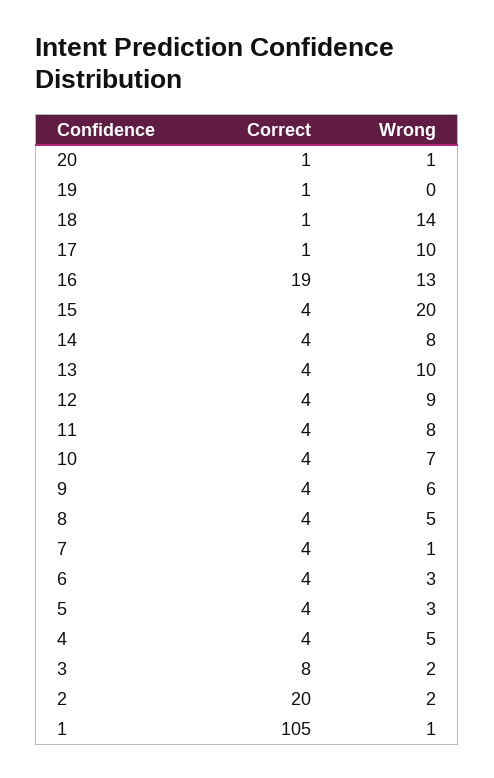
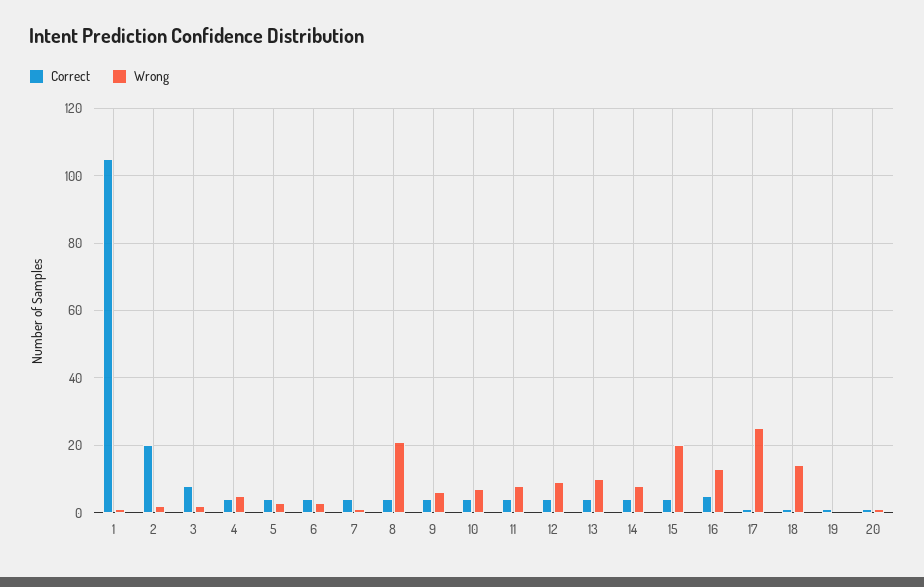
Wrong, 17: 10 -> 25
Correct, 16: 19 -> 5
Wrong, 8: 5 -> 20

